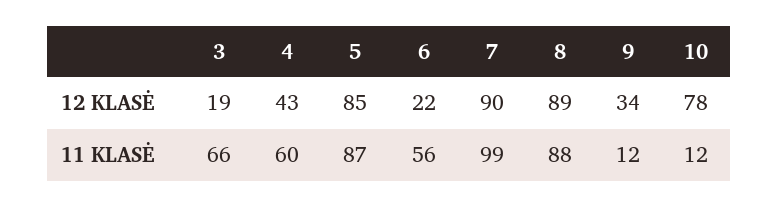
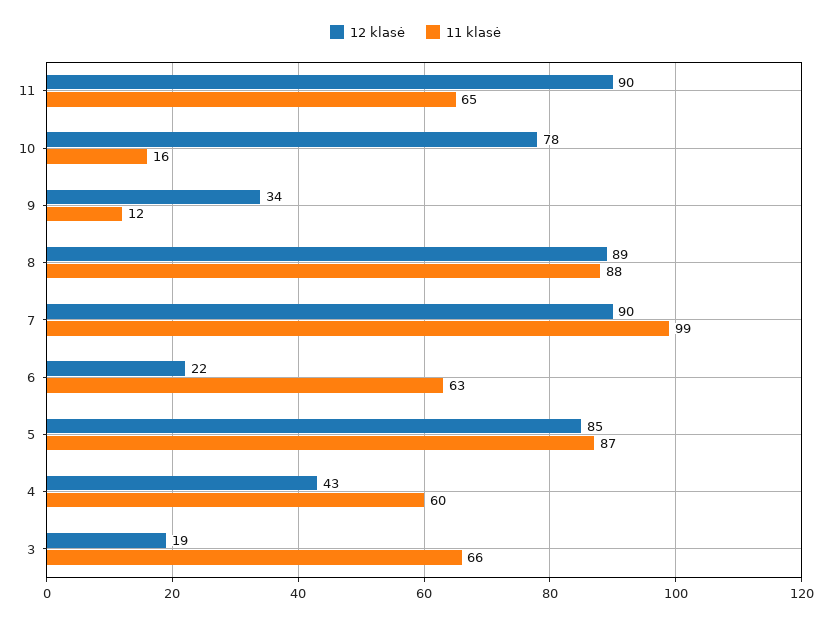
11 KLASĖ, 6: 56 -> 63
11 KLASĖ, 10: 12 -> 16
12 KLASĖ, 11: none -> 90
11 KLASĖ, 11: none -> 65

